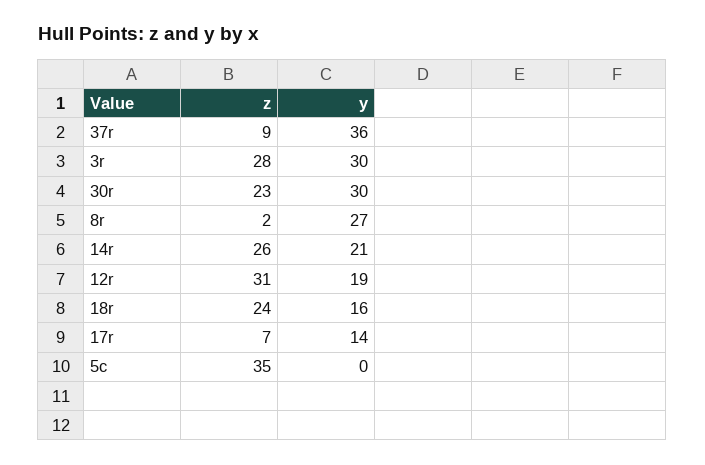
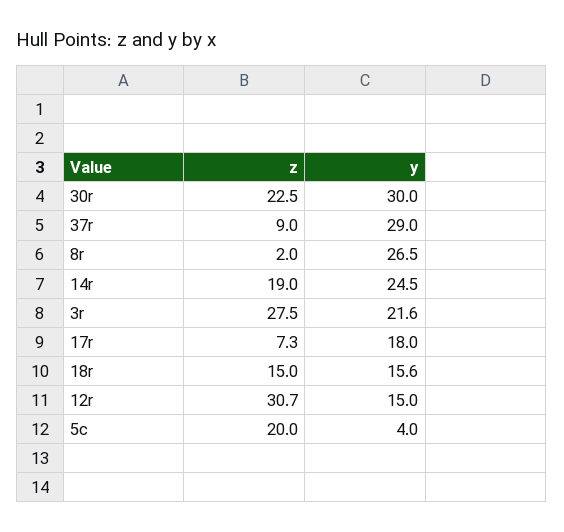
y, 37r: 36 -> 29
y, 3r: 30 -> 21.6
z, 14r: 26 -> 19
y, 14r: 21 -> 24.5
y, 12r: 19 -> 15
z, 18r: 24 -> 15
y, 17r: 14 -> 18
z, 5c: 35 -> 20
y, 5c: 0 -> 4

